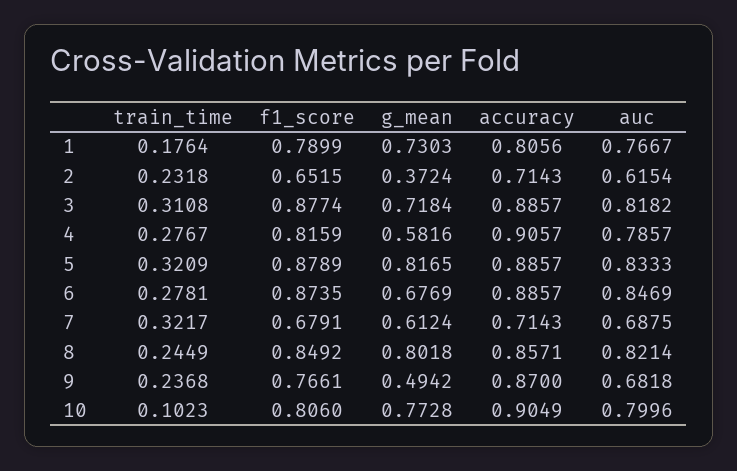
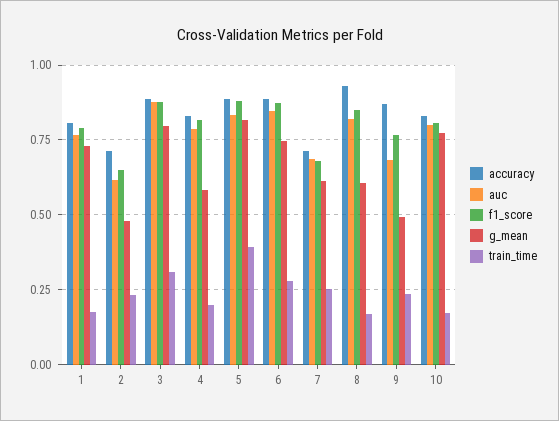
g_mean, 2: 0.3724 -> 0.475
g_mean, 3: 0.7184 -> 0.8
auc, 3: 0.8182 -> 0.875
train_time, 4: 0.2767 -> 0.2
accuracy, 4: 0.9057 -> 0.825
train_time, 5: 0.3209 -> 0.4
g_mean, 6: 0.6769 -> 0.75
train_time, 7: 0.3217 -> 0.25
train_time, 8: 0.2449 -> 0.175
g_mean, 8: 0.8018 -> 0.6
accuracy, 8: 0.8571 -> 0.925
train_time, 10: 0.1023 -> 0.175
accuracy, 10: 0.9049 -> 0.825

